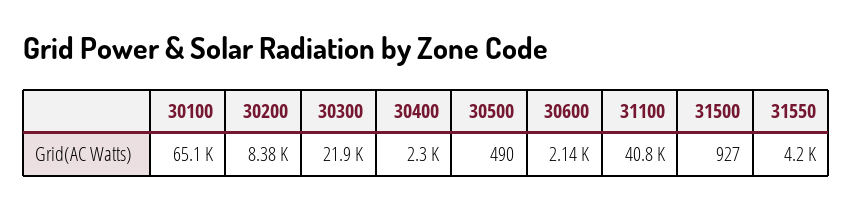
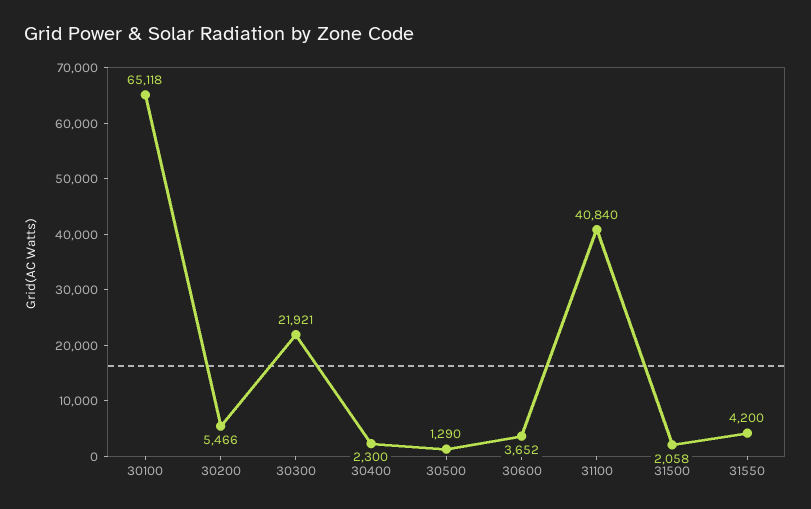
30200: 8380 -> 5466
30500: 490 -> 1290
30600: 2140 -> 3652
31500: 927 -> 2058

